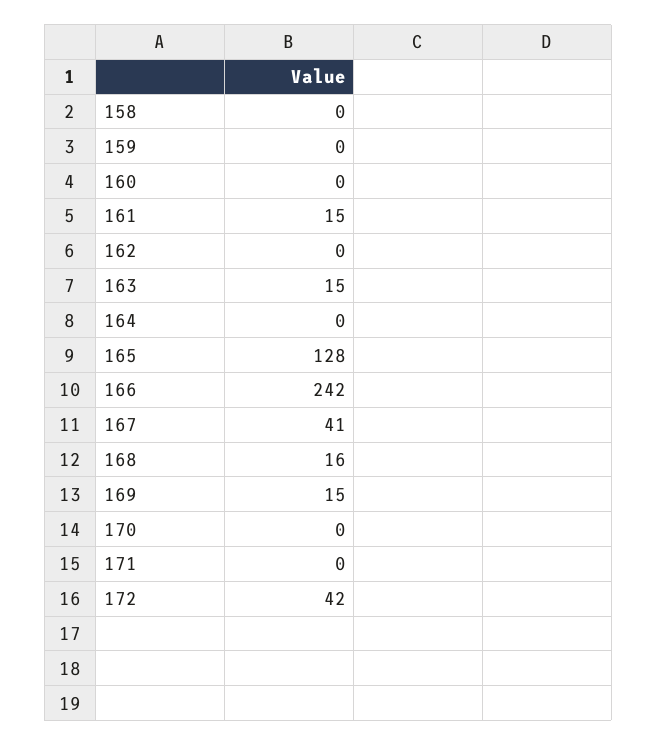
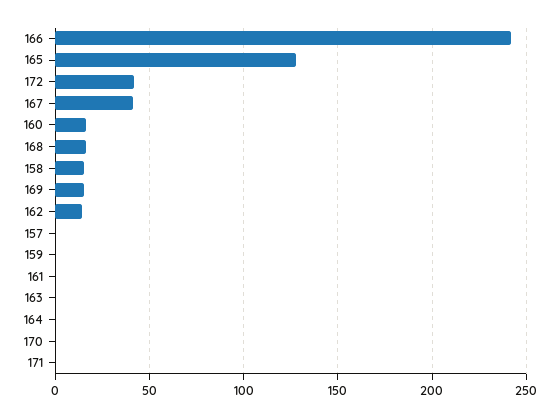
158: 0 -> 15
160: 0 -> 15
161: 15 -> 0
162: 0 -> 15
163: 15 -> 0
157: none -> 0

